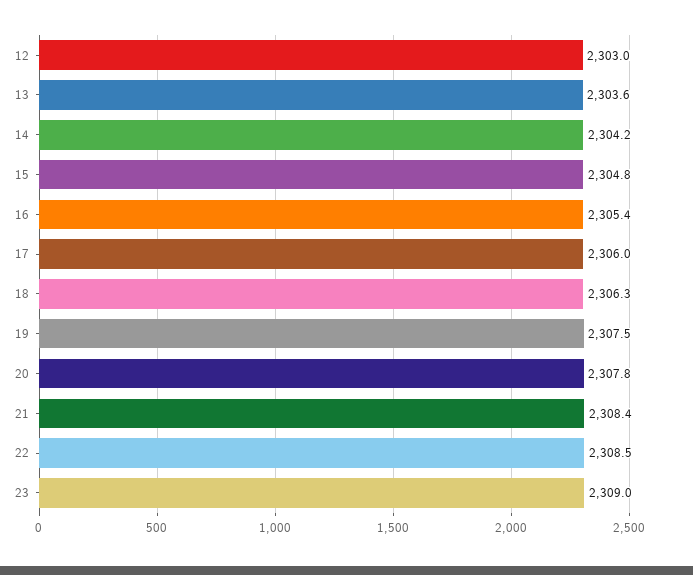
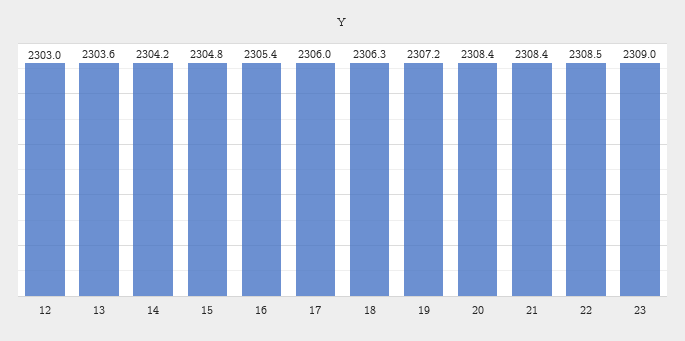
19: 2307.5 -> 2307.2
20: 2307.8 -> 2308.4

